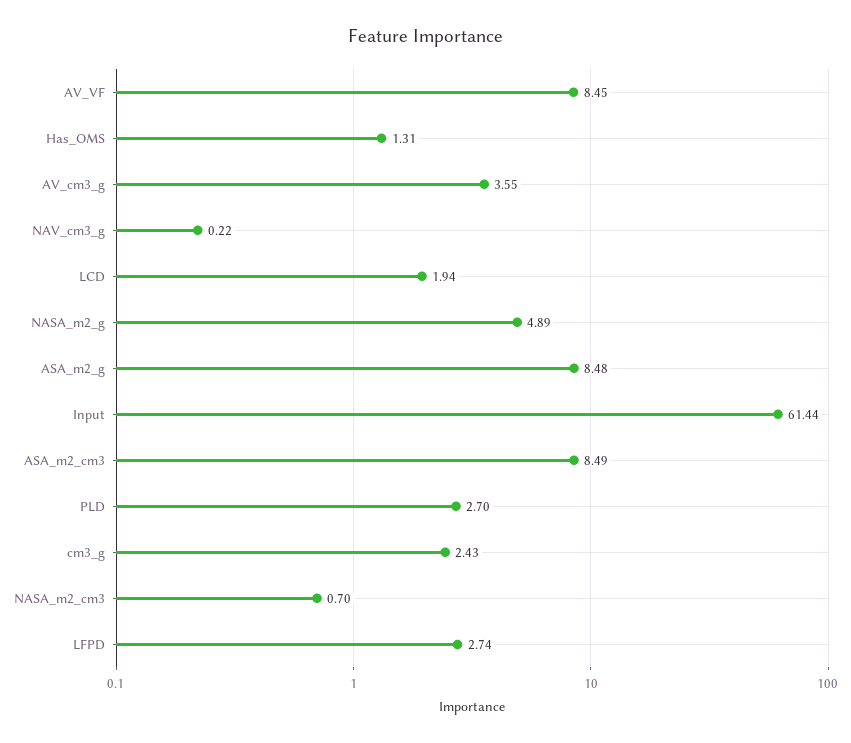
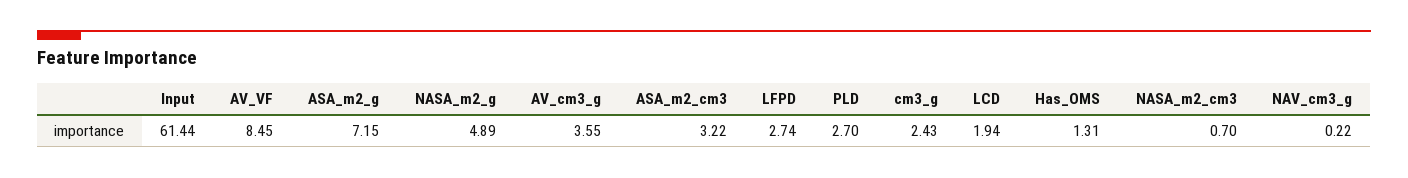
ASA_m2_g: 8.48 -> 7.15
ASA_m2_cm3: 8.49 -> 3.22

